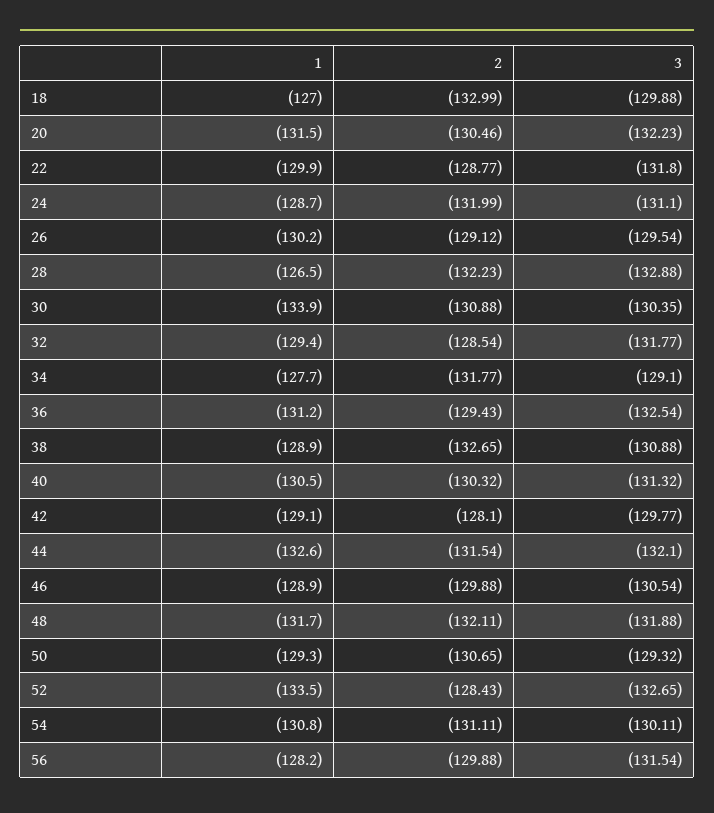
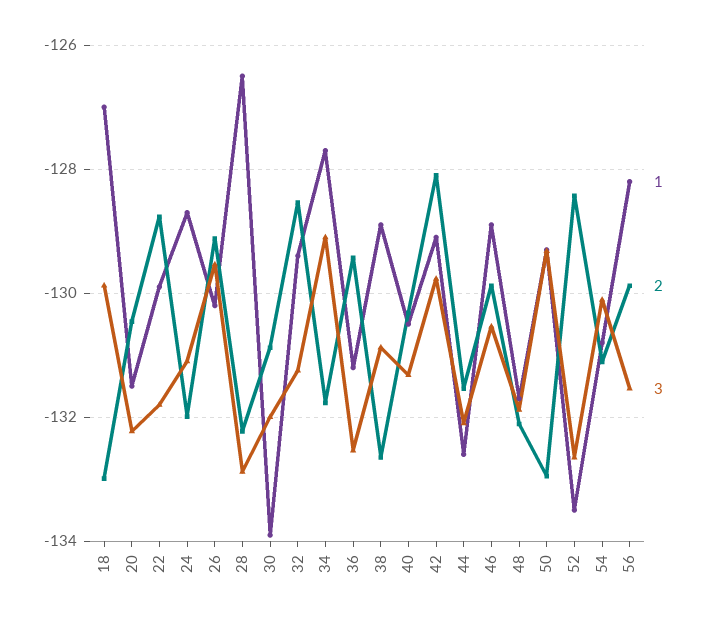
3, 30: -130.35 -> -132
3, 32: -131.77 -> -131.2
2, 50: -130.65 -> -133

